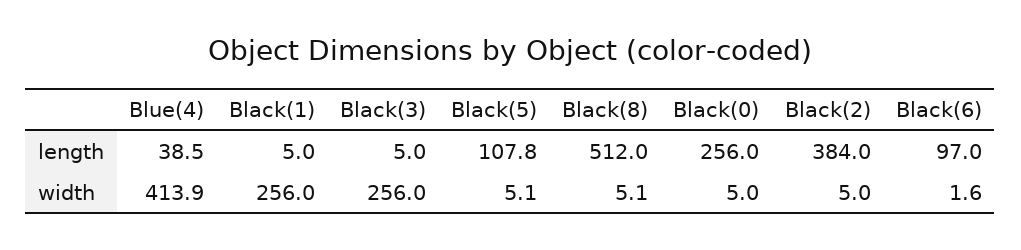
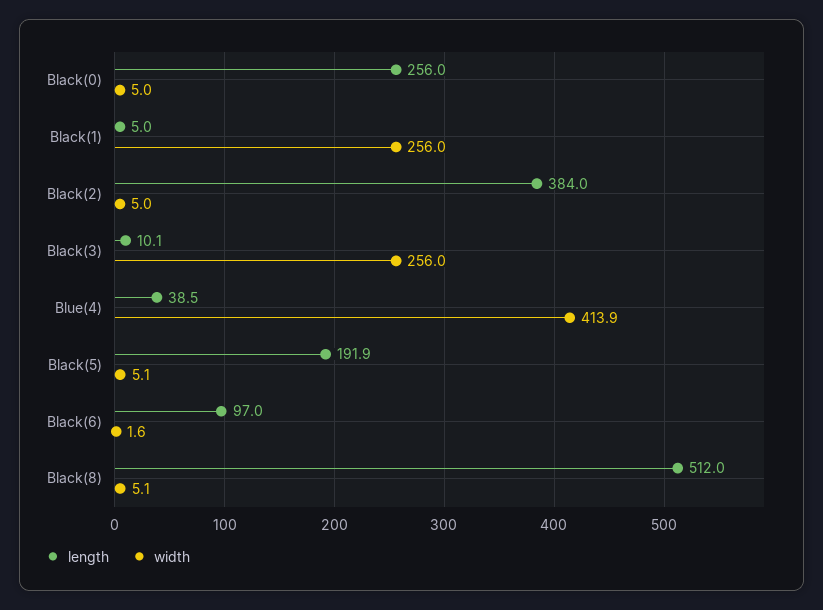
length, Black(3): 5 -> 10.1
length, Black(5): 107.8 -> 191.9

